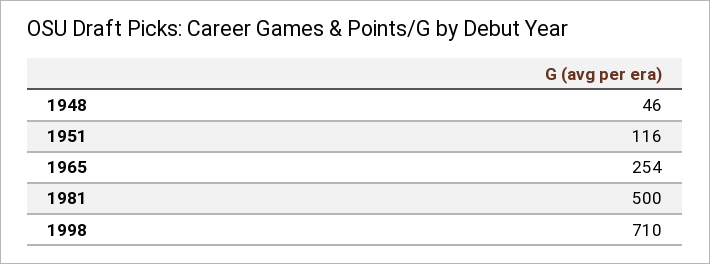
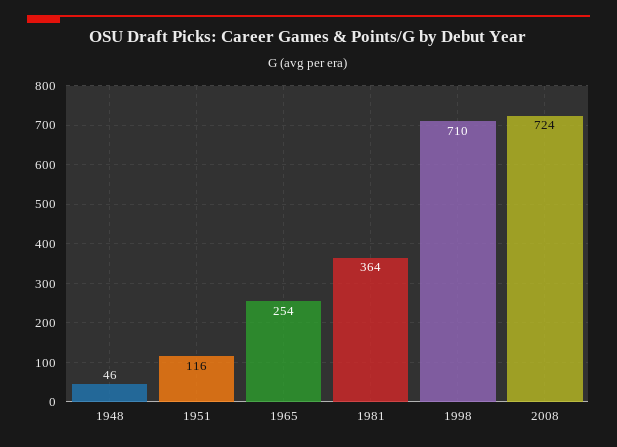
1981: 500 -> 364
2008: none -> 724

